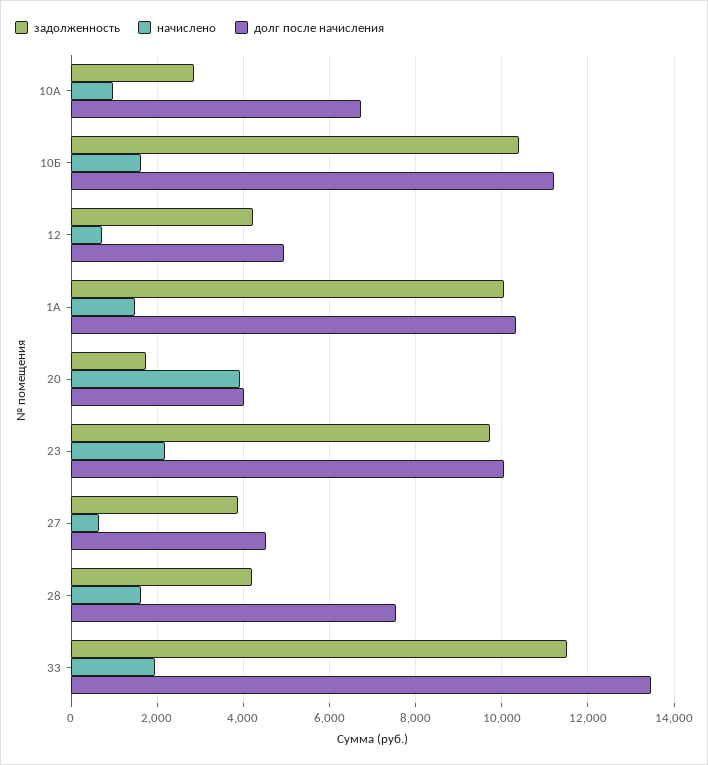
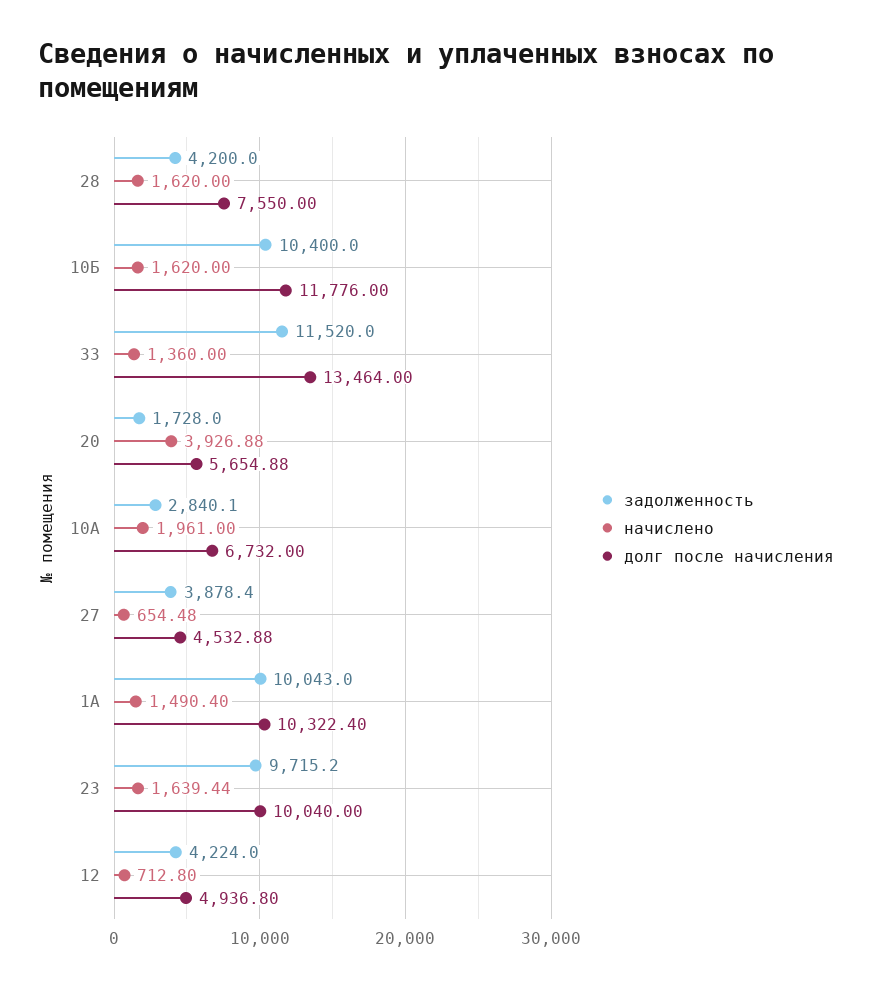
начислено, 10А: 1000 -> 1961
долг после начисления, 10Б: 11200 -> 11776
долг после начисления, 20: 4000 -> 5654.88
начислено, 23: 2200 -> 1639.44
начислено, 33: 2000 -> 1360

